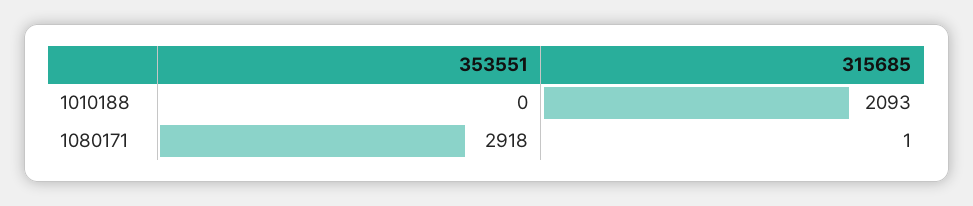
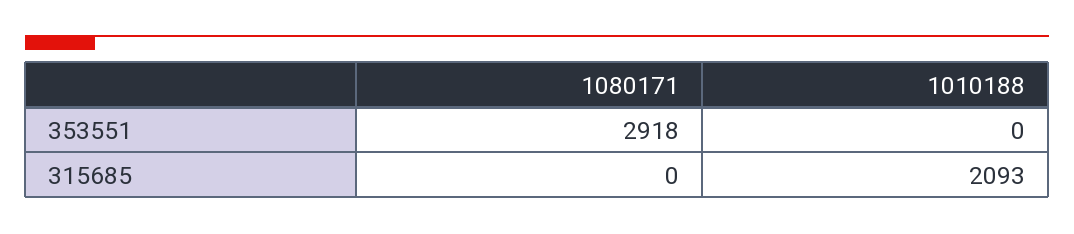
315685, 1080171: 1 -> 0

